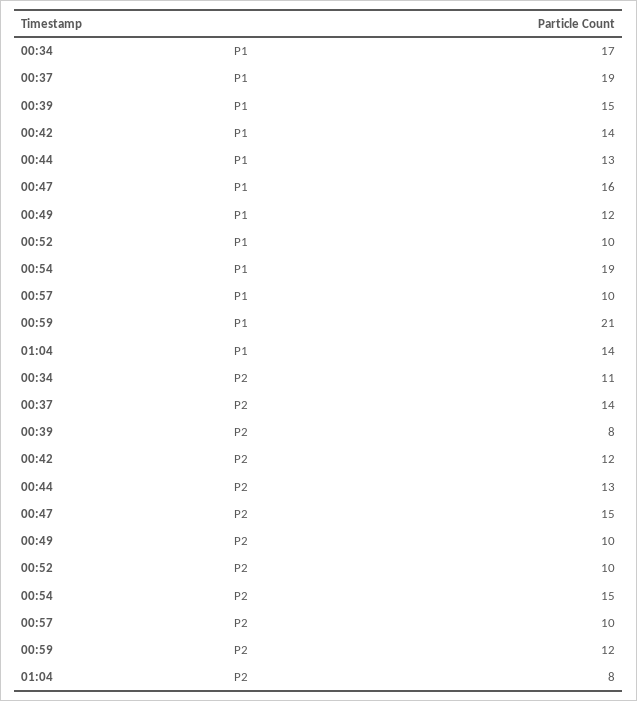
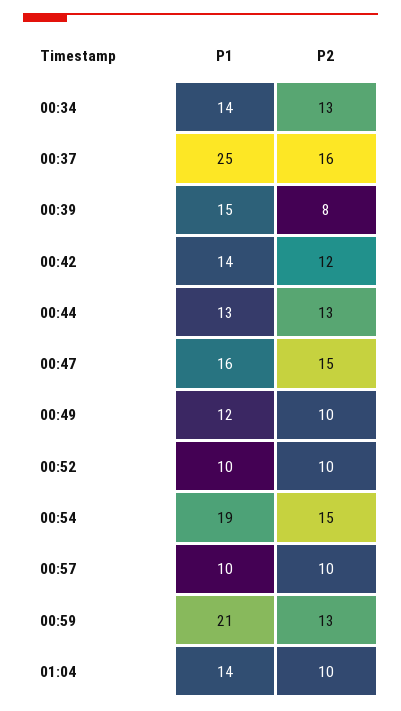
00:34, P1: 17 -> 14
00:37, P1: 19 -> 25
00:34, P2: 11 -> 13
00:37, P2: 14 -> 16
00:59, P2: 12 -> 13
01:04, P2: 8 -> 10

